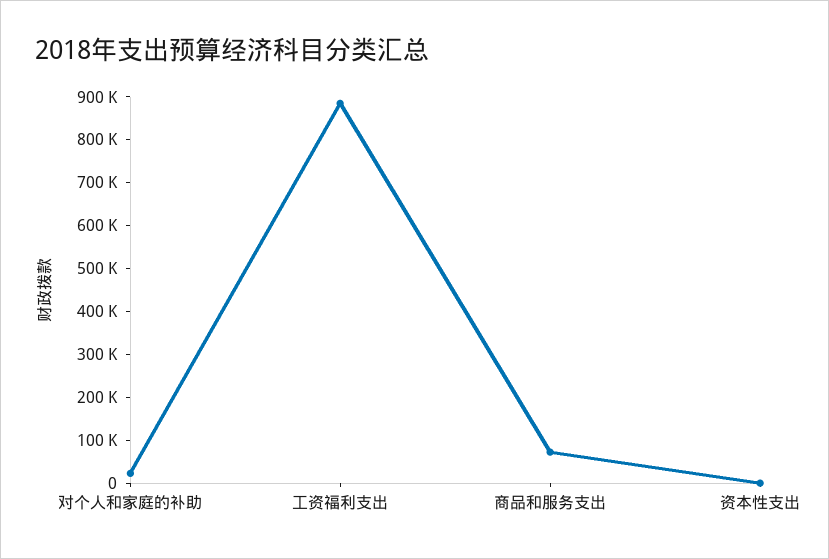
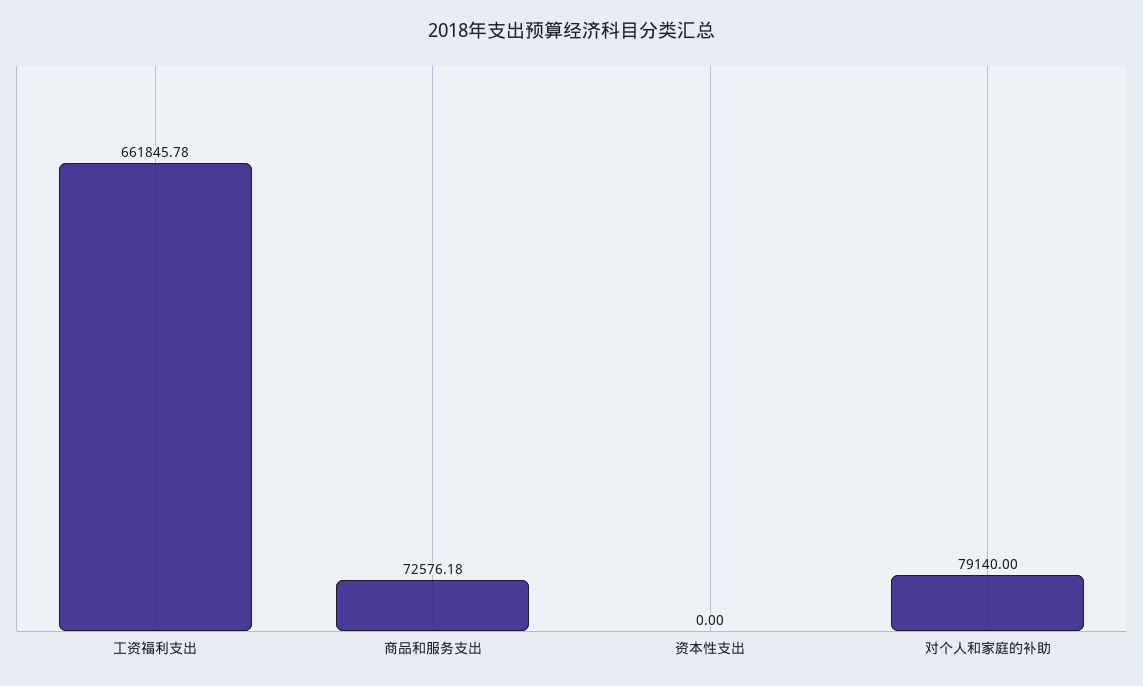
对个人和家庭的补助: 20000 -> 79140
工资福利支出: 880000 -> 661845.78

